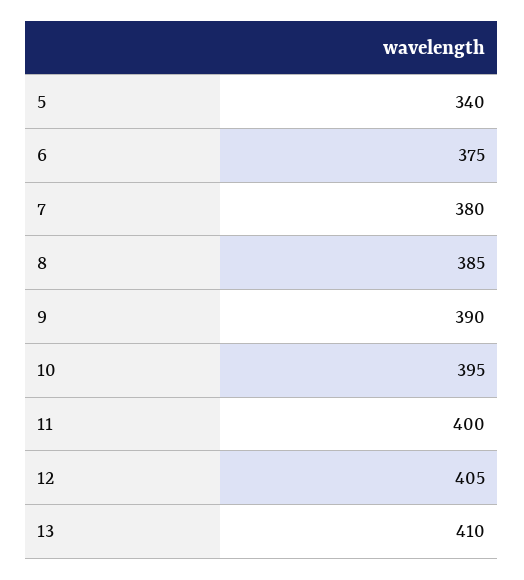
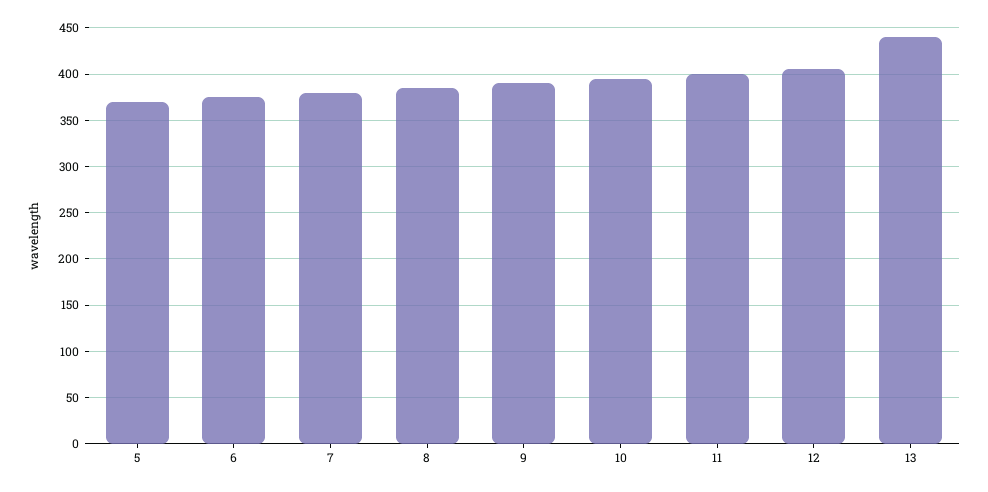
5: 340 -> 370
13: 410 -> 440

